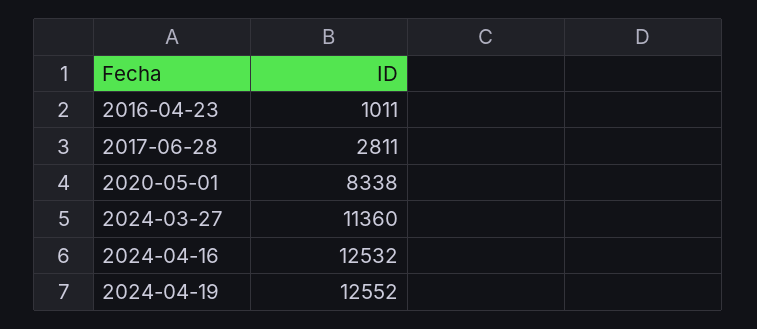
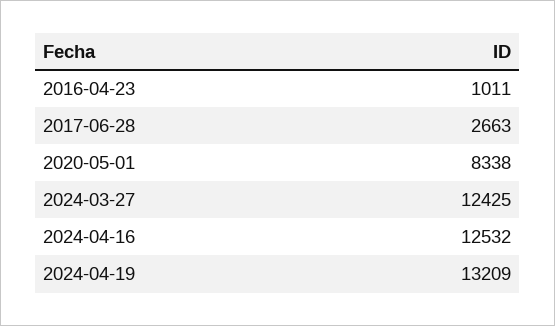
2017-06-28: 2811 -> 2663
2024-03-27: 11360 -> 12425
2024-04-19: 12552 -> 13209

